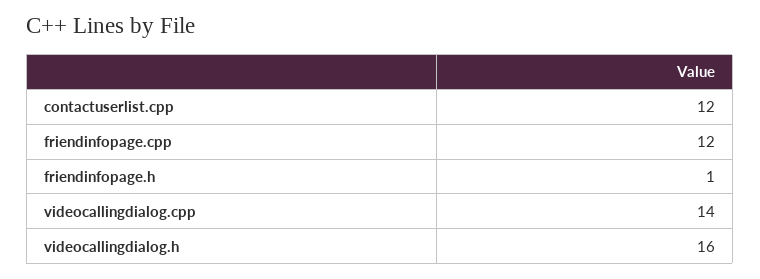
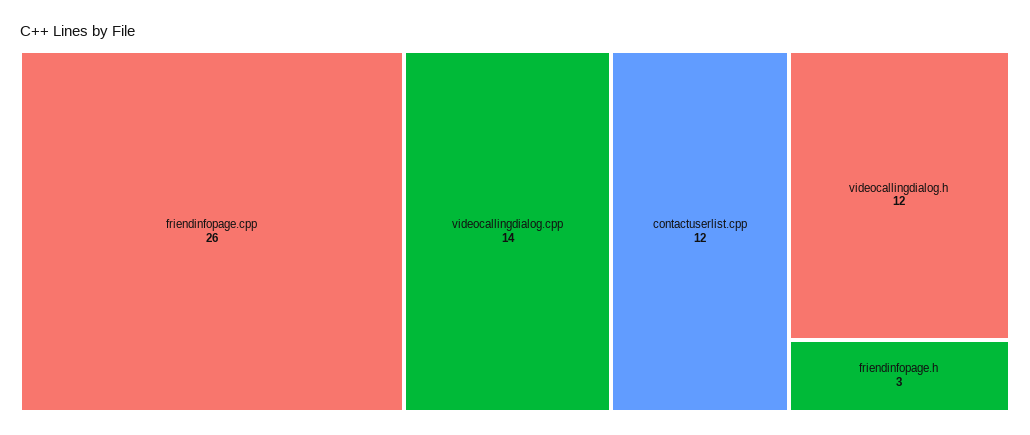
friendinfopage.cpp: 12 -> 26
friendinfopage.h: 1 -> 3
videocallingdialog.h: 16 -> 12

